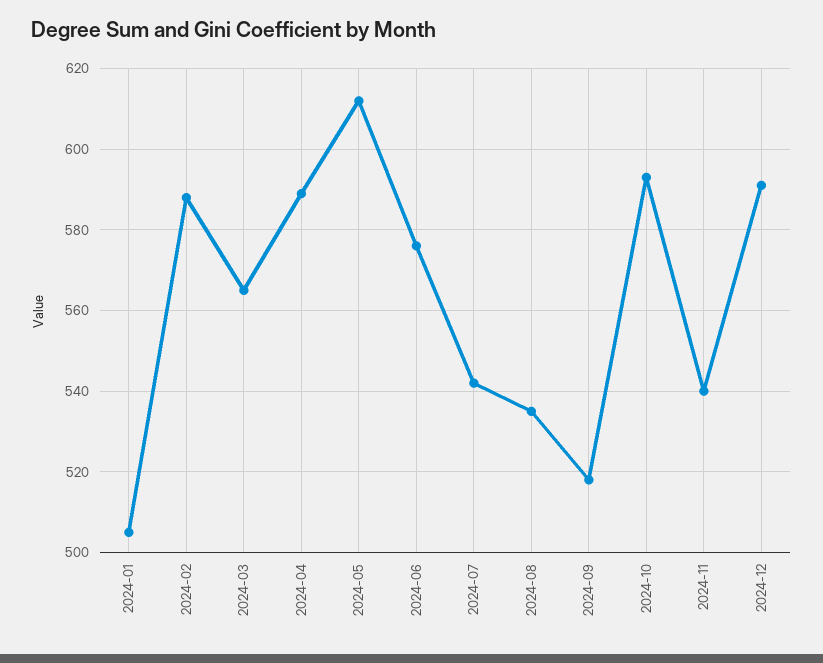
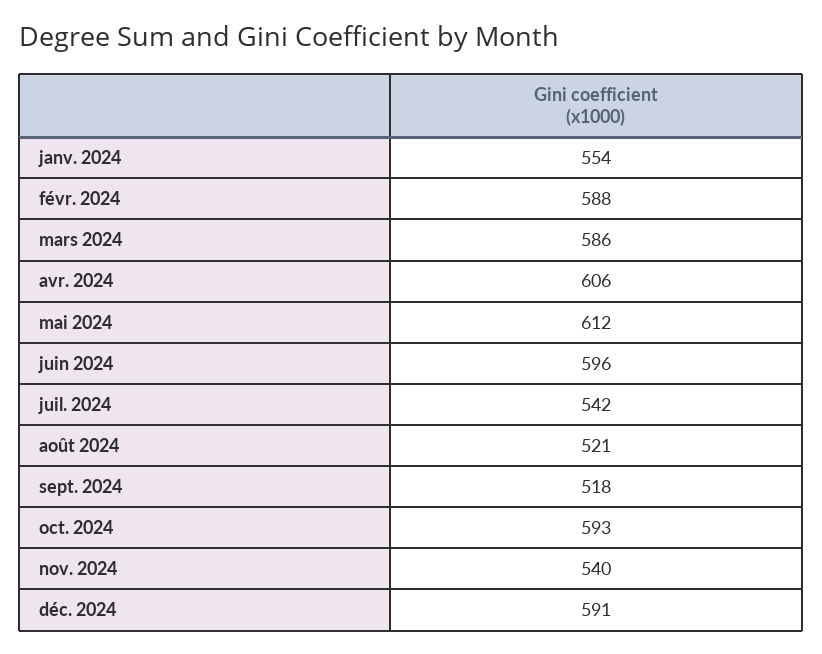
2024-01: 505 -> 554
2024-03: 565 -> 586
2024-04: 590 -> 606
2024-06: 575 -> 596
2024-08: 535 -> 521

